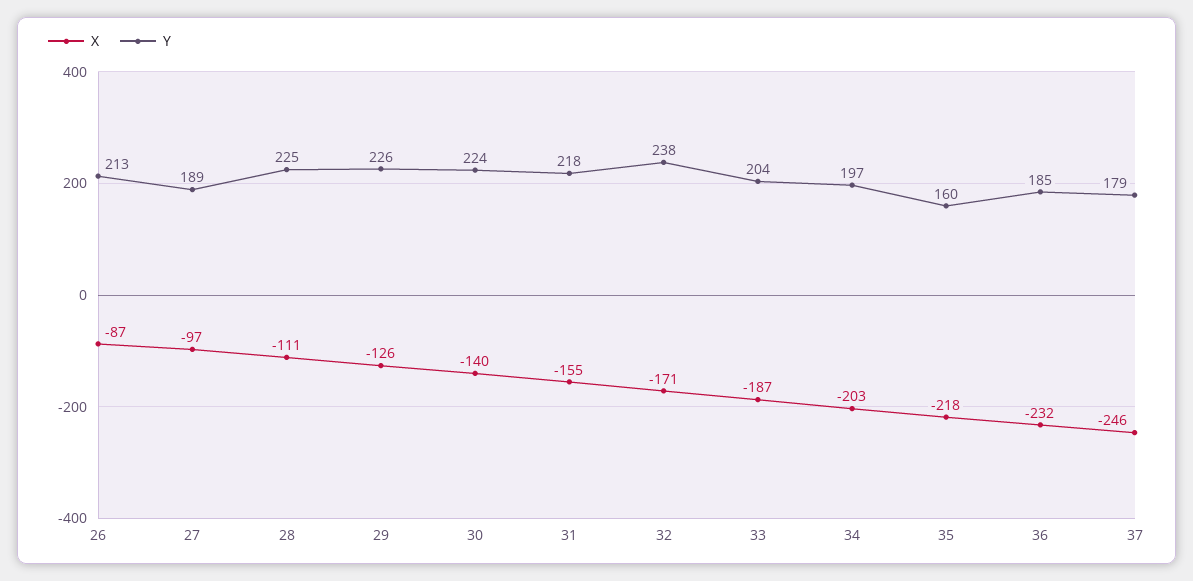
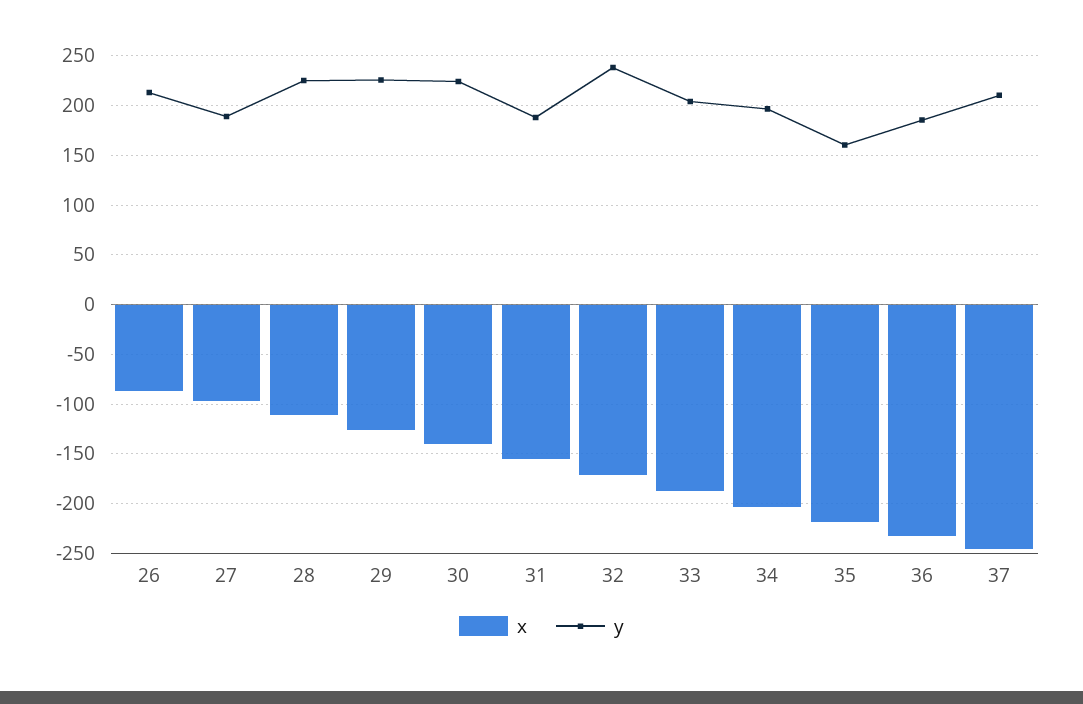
Y, 31: 218 -> 190
Y, 37: 179 -> 210

